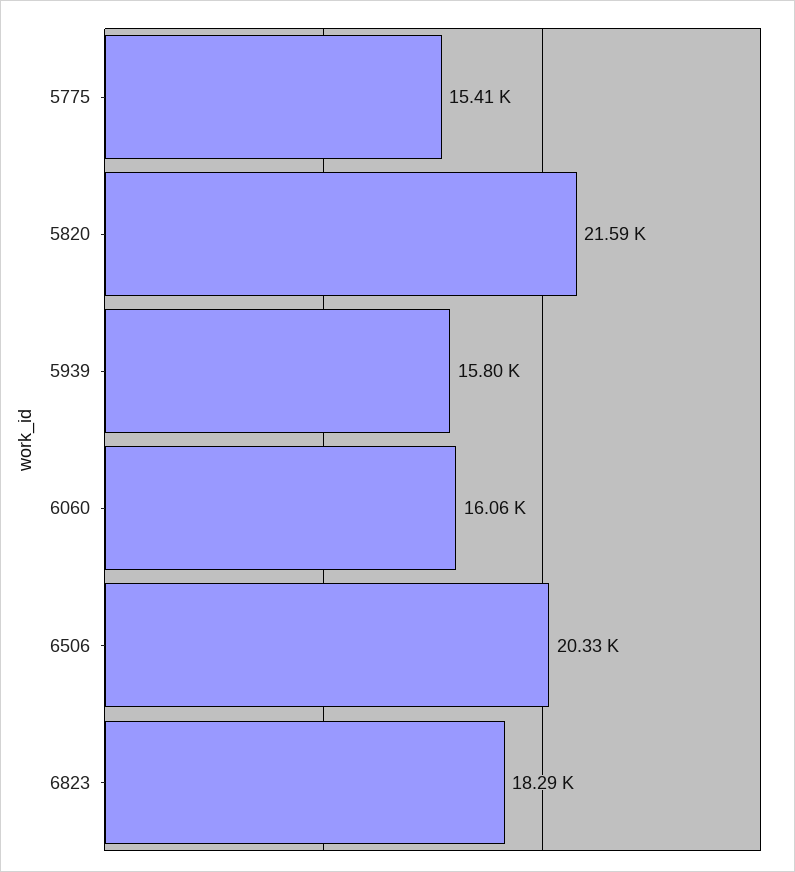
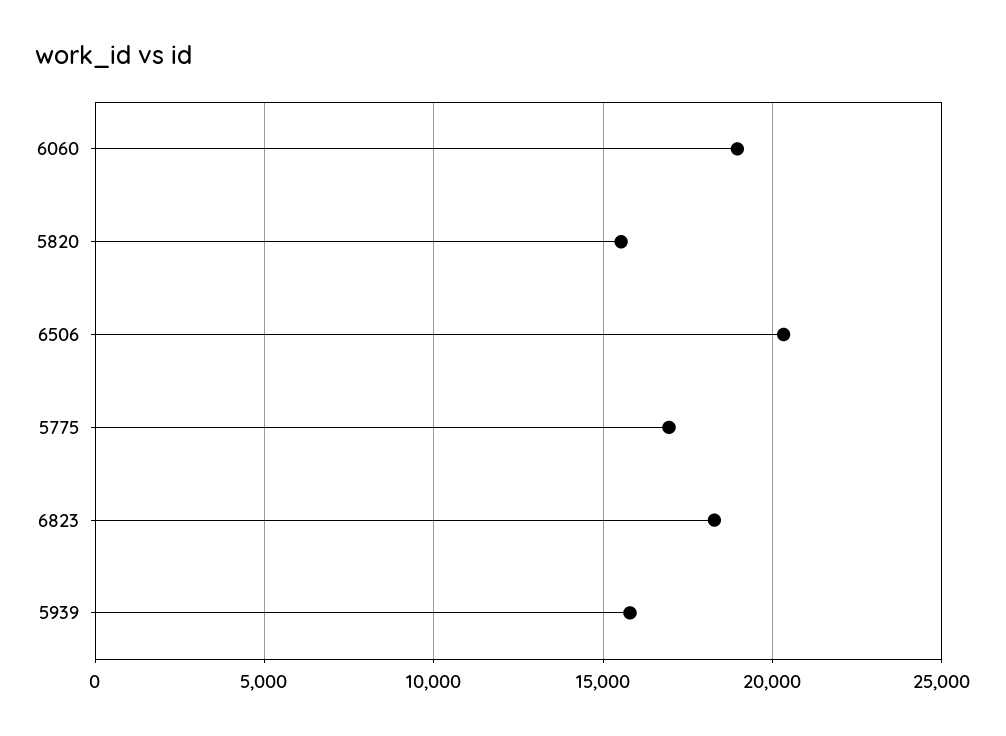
5775: 15410 -> 17000
5820: 21590 -> 15500
6060: 16060 -> 19000

